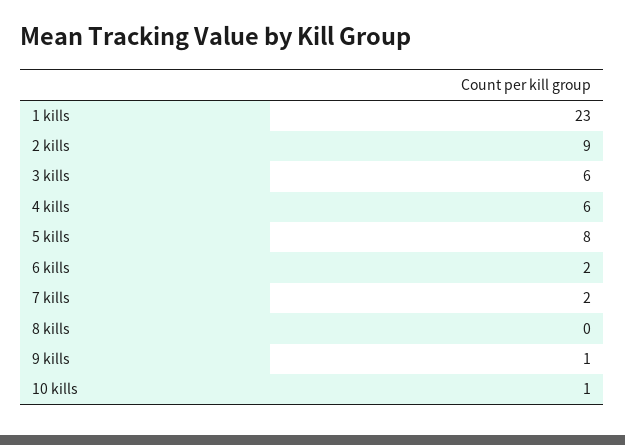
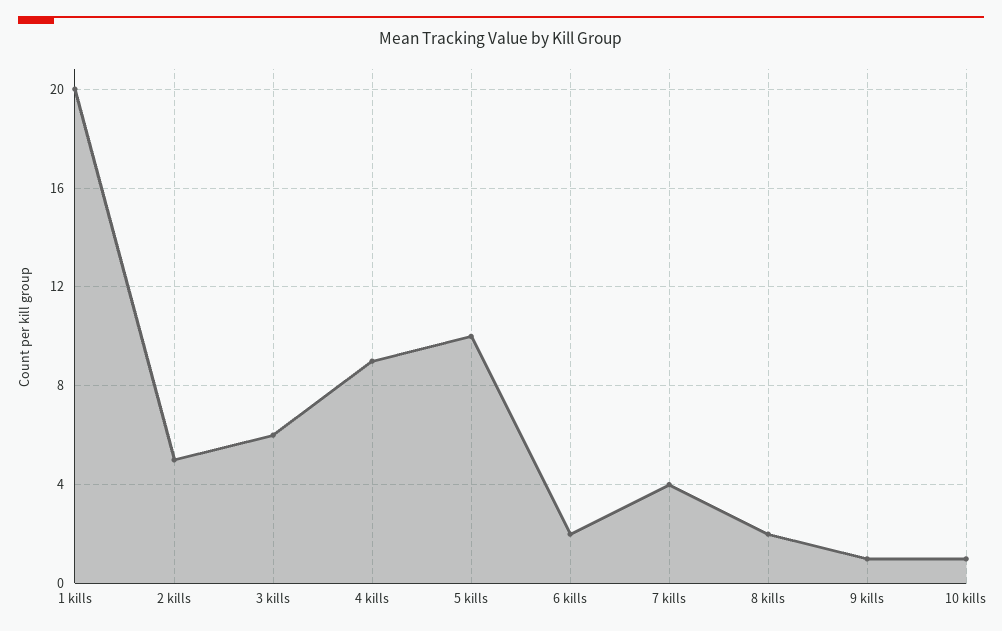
1 kills: 23 -> 20
2 kills: 9 -> 5
4 kills: 6 -> 9
5 kills: 8 -> 10
7 kills: 2 -> 4
8 kills: 0 -> 2

